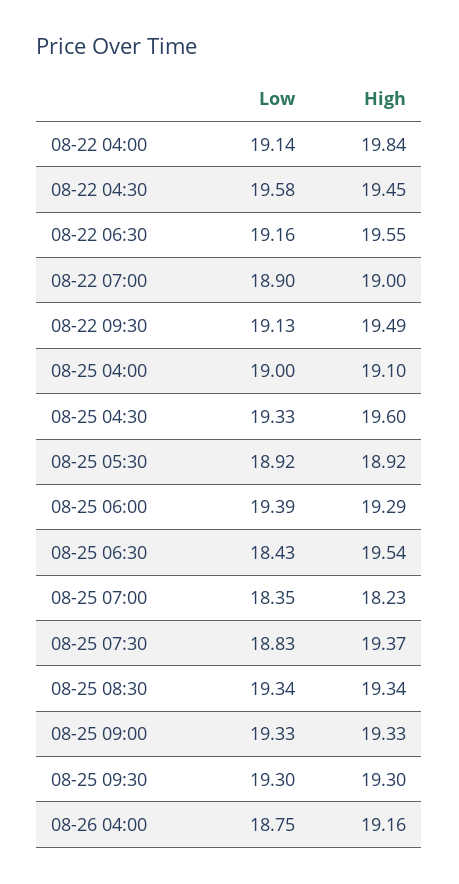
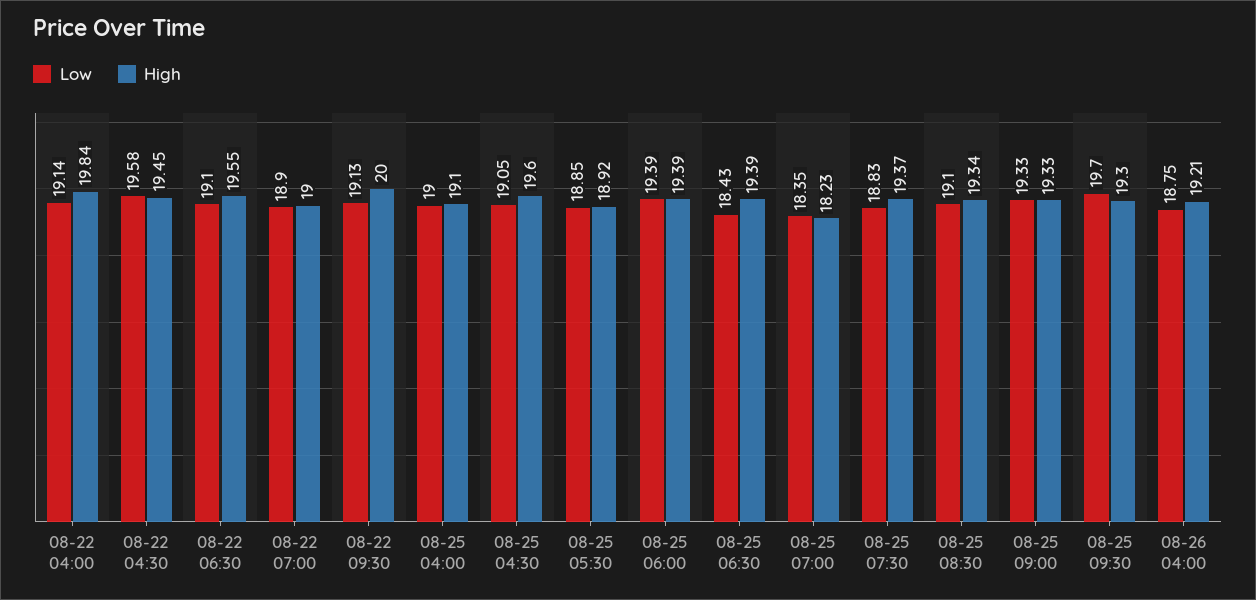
Low, 08-22 06:30: 19.16 -> 19.1
High, 08-22 09:30: 19.49 -> 20
Low, 08-25 04:30: 19.33 -> 19.05
Low, 08-25 05:30: 18.92 -> 18.85
High, 08-25 06:00: 19.29 -> 19.39
High, 08-25 06:30: 19.54 -> 19.39
Low, 08-25 08:30: 19.34 -> 19.1
Low, 08-25 09:30: 19.3 -> 19.7
High, 08-26 04:00: 19.16 -> 19.21

